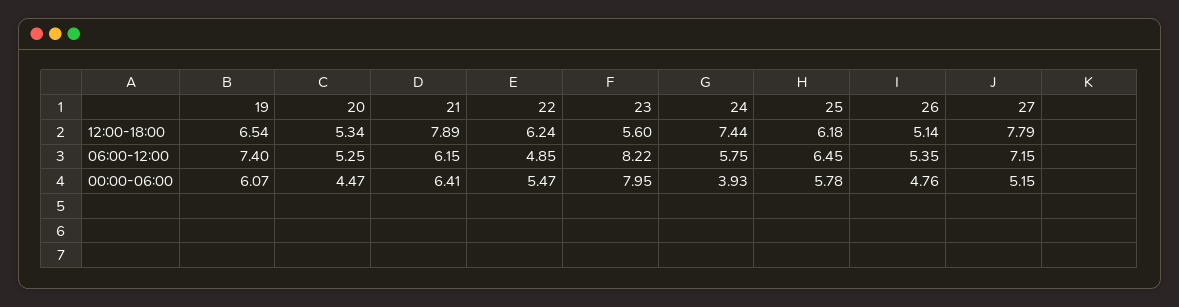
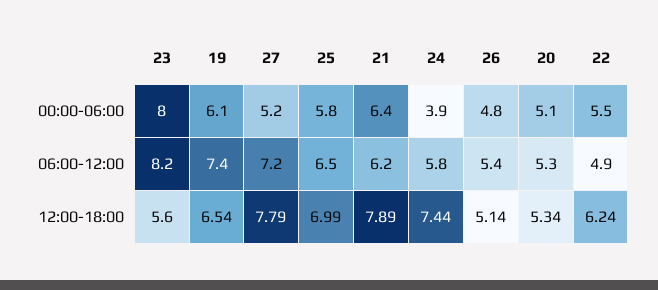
25, 12:00-18:00: 6.18 -> 6.99
20, 00:00-06:00: 4.47 -> 5.1

